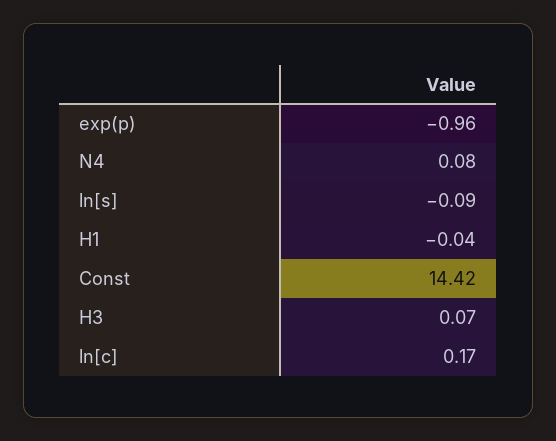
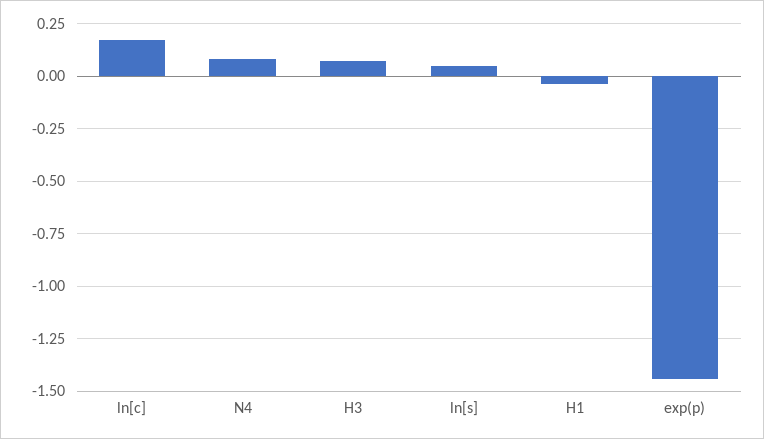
exp(p): -0.96 -> -1.45
ln[s]: -0.09 -> 0.05
Const: 14.42 -> none

